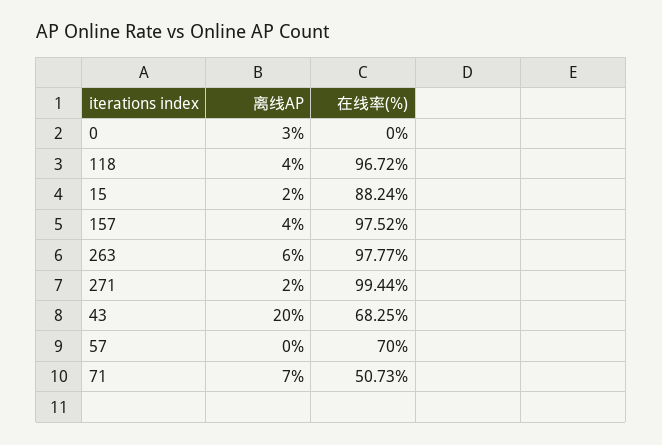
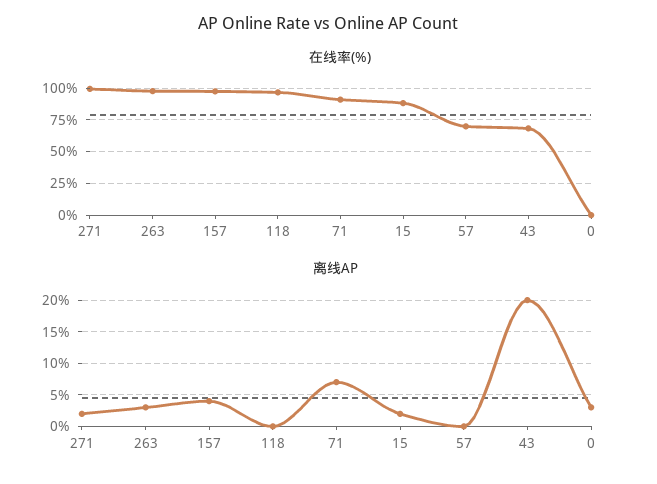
离线AP, 118: 4 -> 0
离线AP, 263: 6 -> 3
在线率(%), 71: 50.73 -> 90

